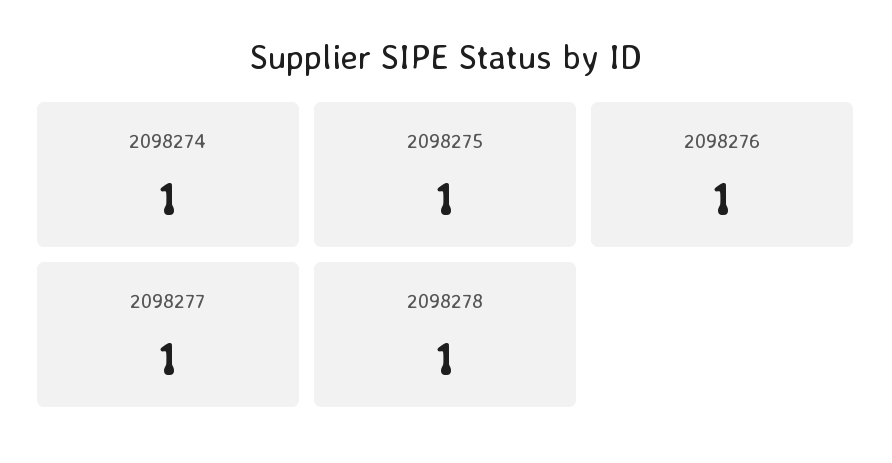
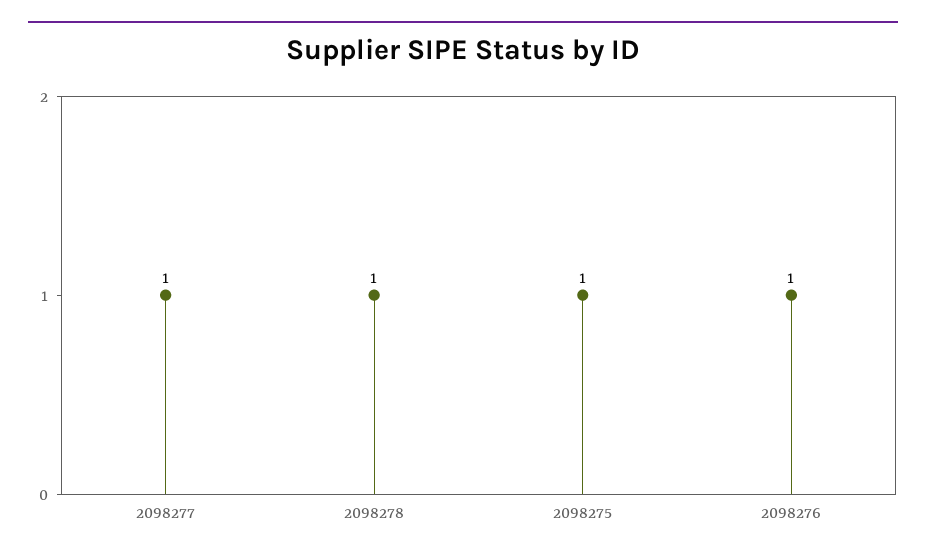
2098274: 1 -> none

